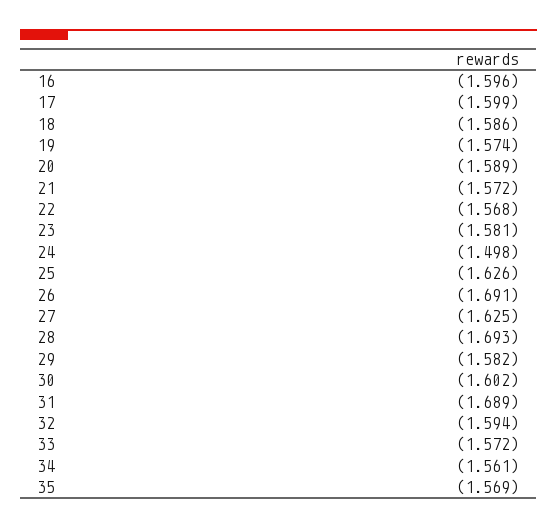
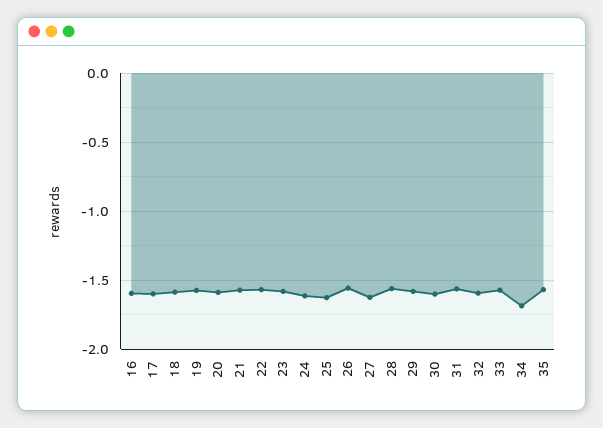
24: -1.498 -> -1.6
26: -1.691 -> -1.55
28: -1.693 -> -1.55
31: -1.689 -> -1.55
34: -1.561 -> -1.7

